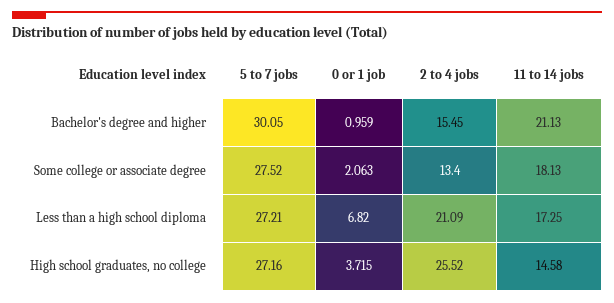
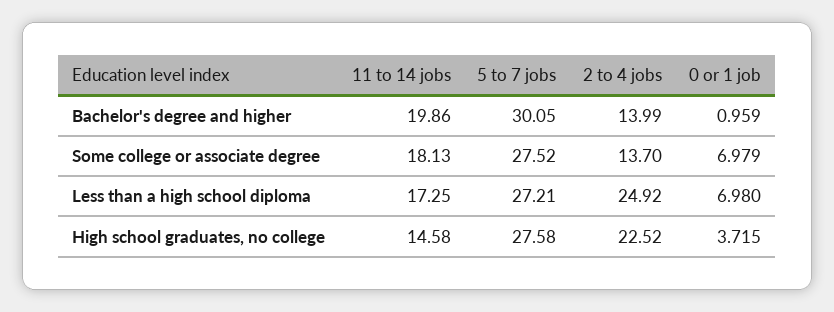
2 to 4 jobs, Bachelor's degree and higher: 15.45 -> 13.99
11 to 14 jobs, Bachelor's degree and higher: 21.13 -> 19.86
0 or 1 job, Some college or associate degree: 2.063 -> 6.979
2 to 4 jobs, Some college or associate degree: 13.4 -> 13.7
0 or 1 job, Less than a high school diploma: 6.82 -> 6.98
2 to 4 jobs, Less than a high school diploma: 21.09 -> 24.92
5 to 7 jobs, High school graduates, no college: 27.16 -> 27.58
2 to 4 jobs, High school graduates, no college: 25.52 -> 22.52

